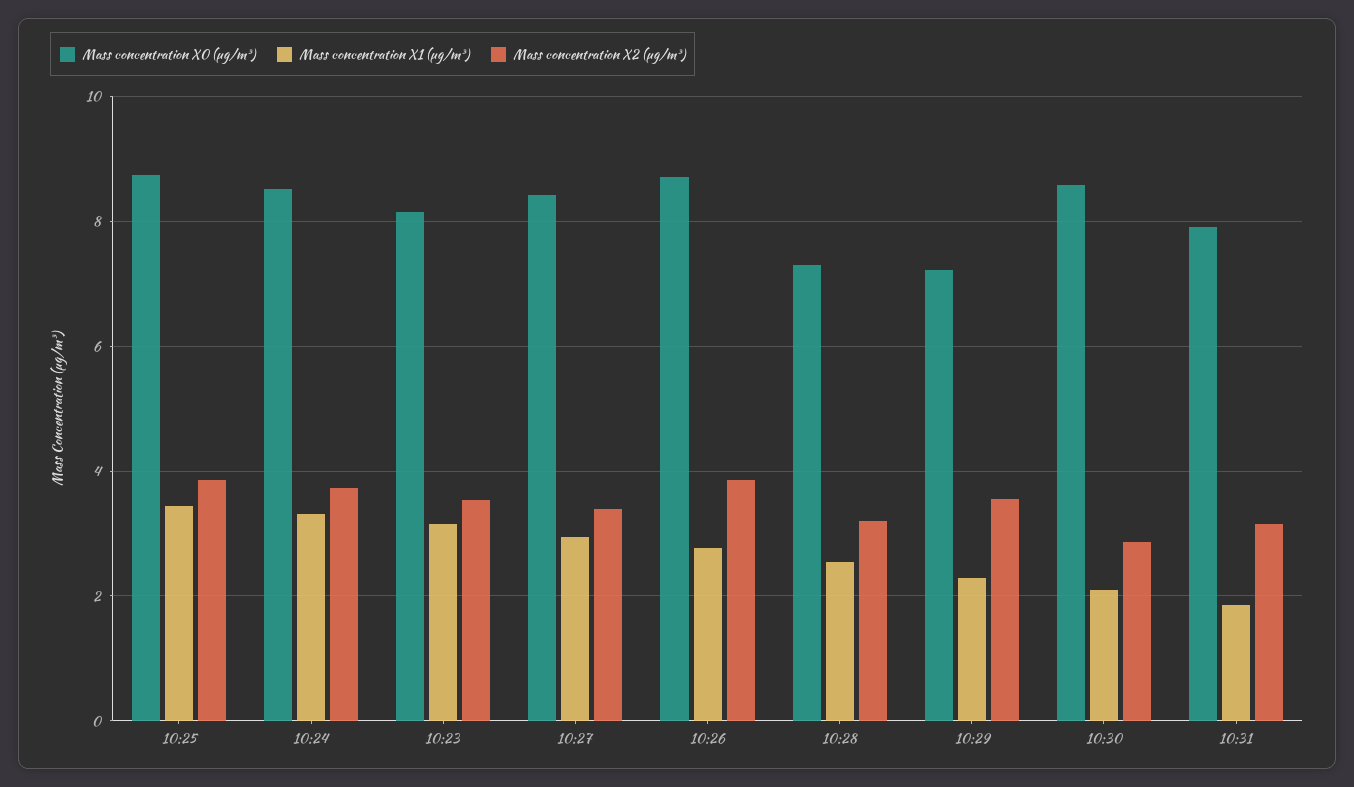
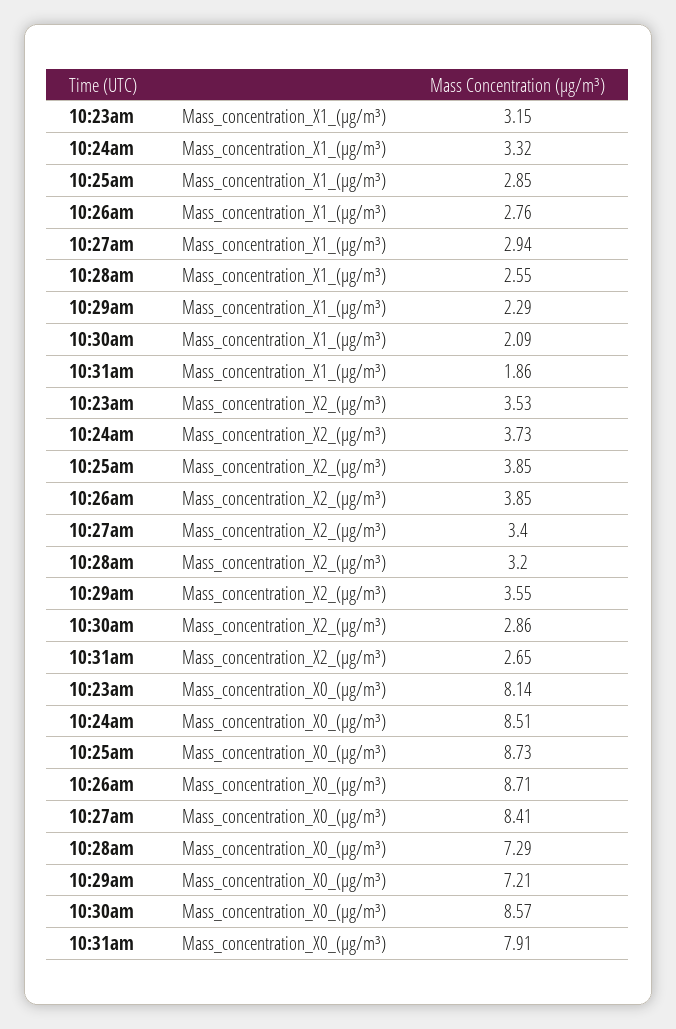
Mass concentration X1 (μg/m³), 10:25: 3.4 -> 2.85
Mass concentration X2 (μg/m³), 10:31: 3.2 -> 2.65

